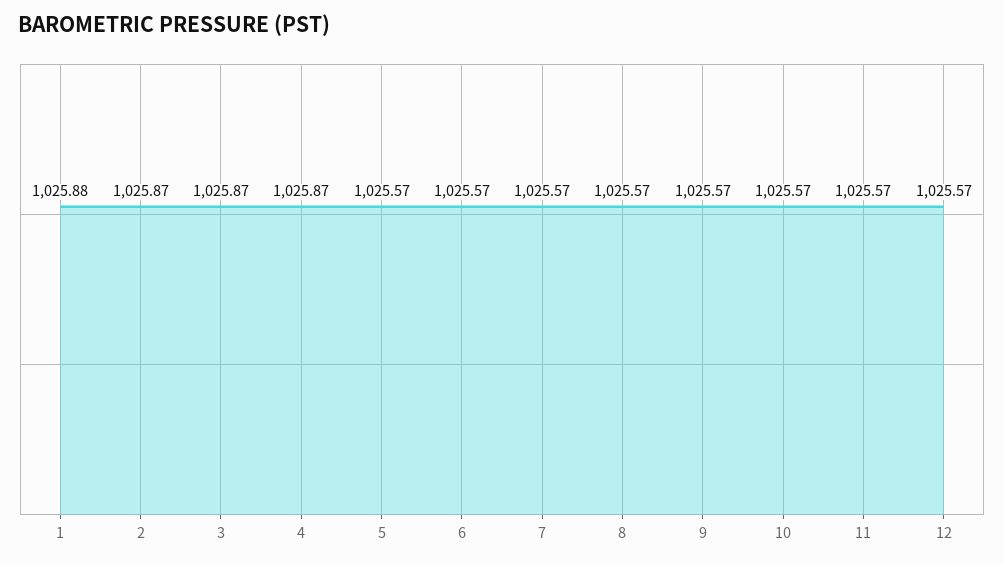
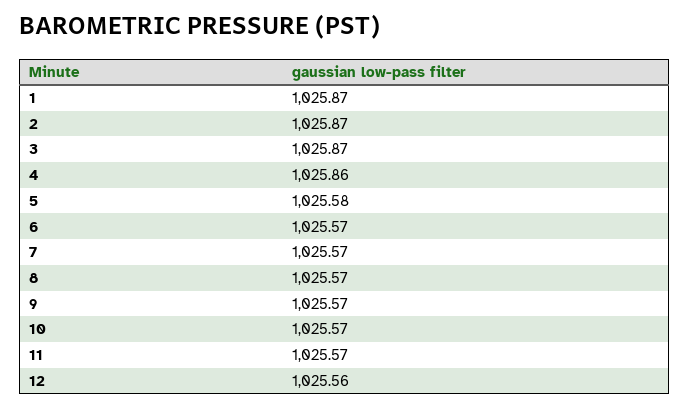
1: 1025.88 -> 1025.87
4: 1025.87 -> 1025.86
5: 1025.57 -> 1025.58
12: 1025.57 -> 1025.56

